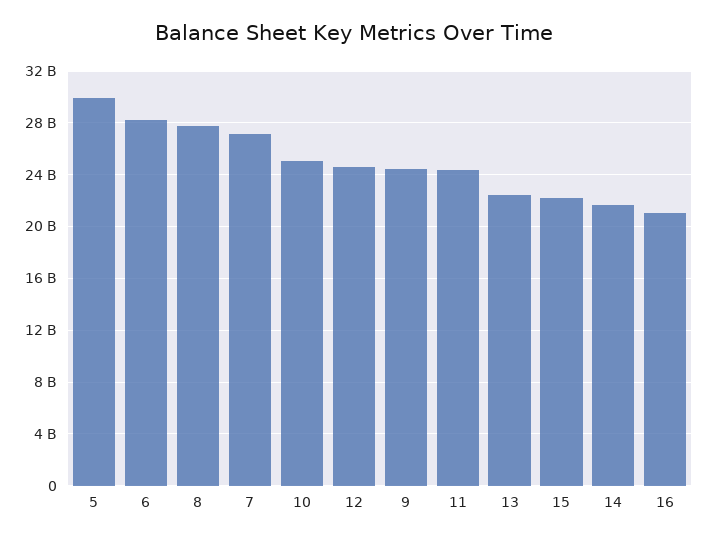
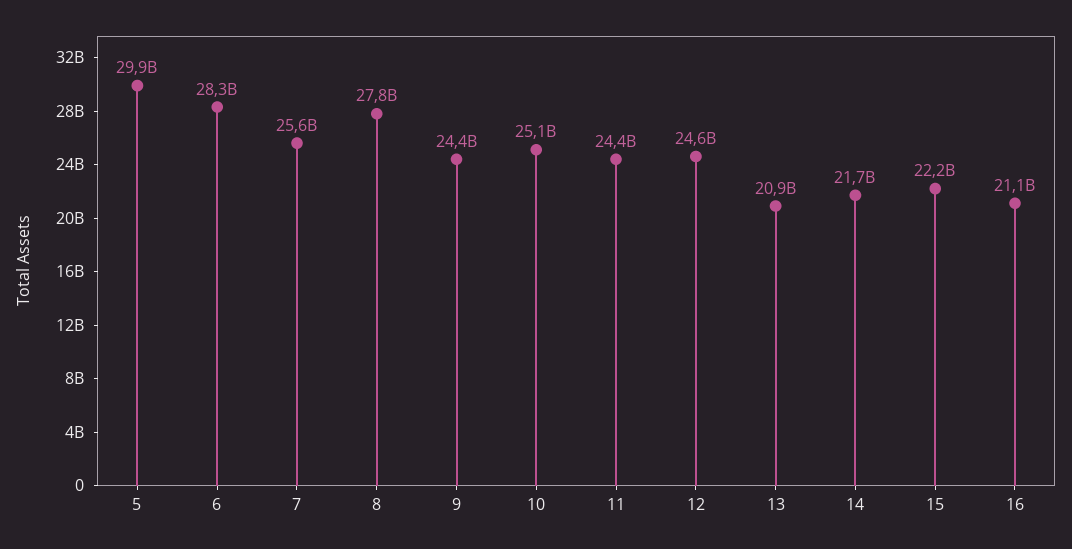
7: 27000000000 -> 25600000000
13: 22500000000 -> 20900000000

